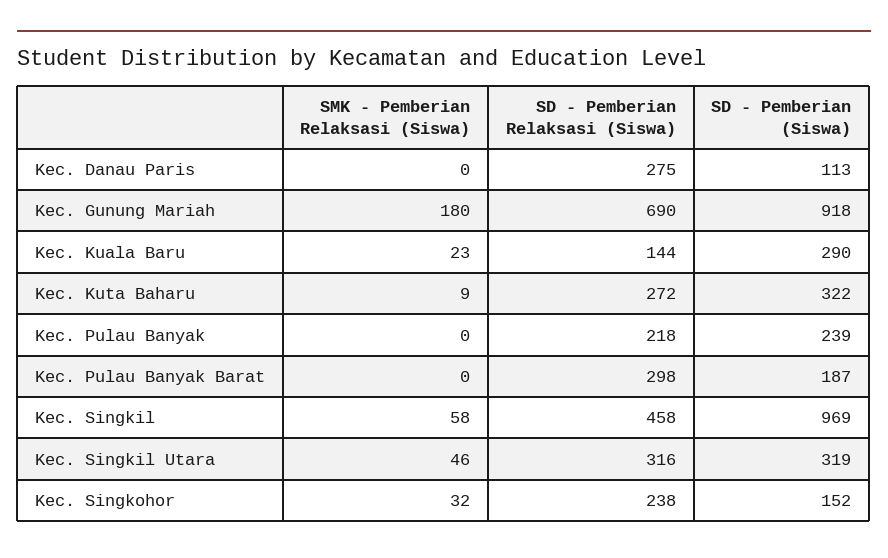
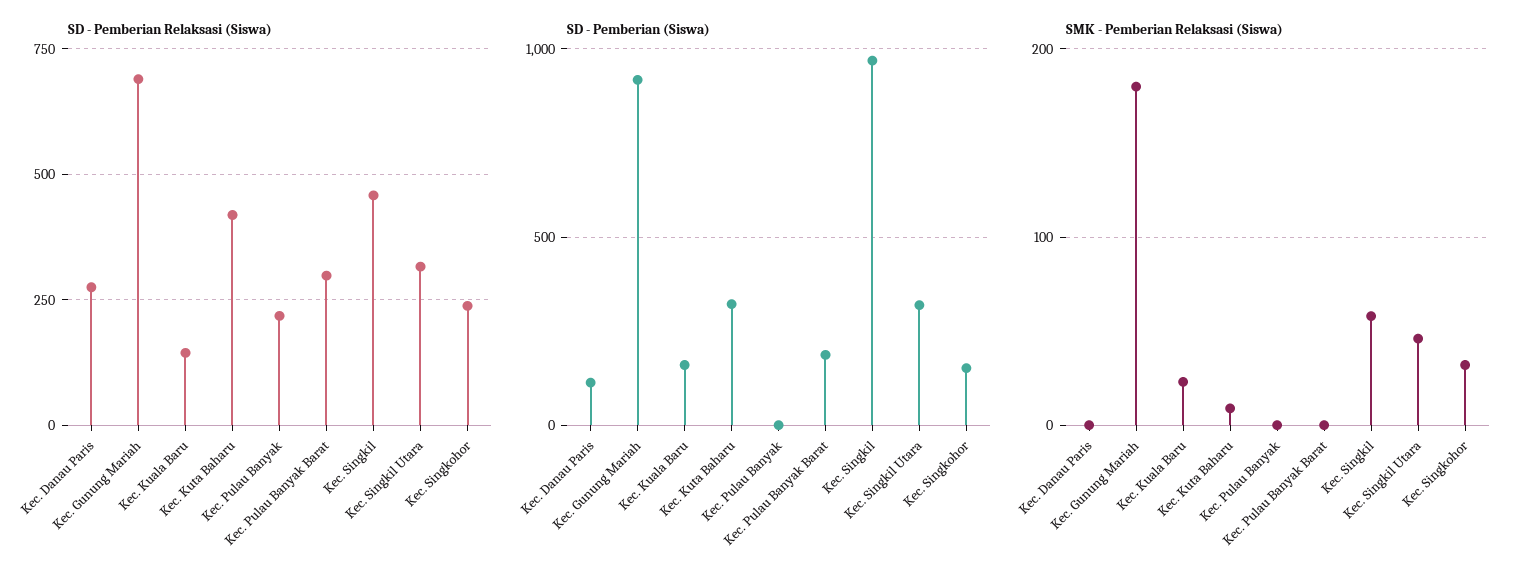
SD - Pemberian (Siswa), Kec. Kuala Baru: 290 -> 150
SD - Pemberian Relaksasi (Siswa), Kec. Kuta Baharu: 272 -> 425
SD - Pemberian (Siswa), Kec. Pulau Banyak: 239 -> 0

